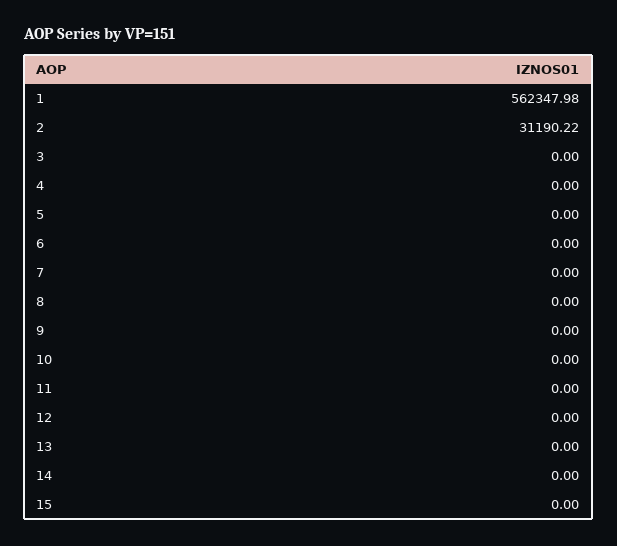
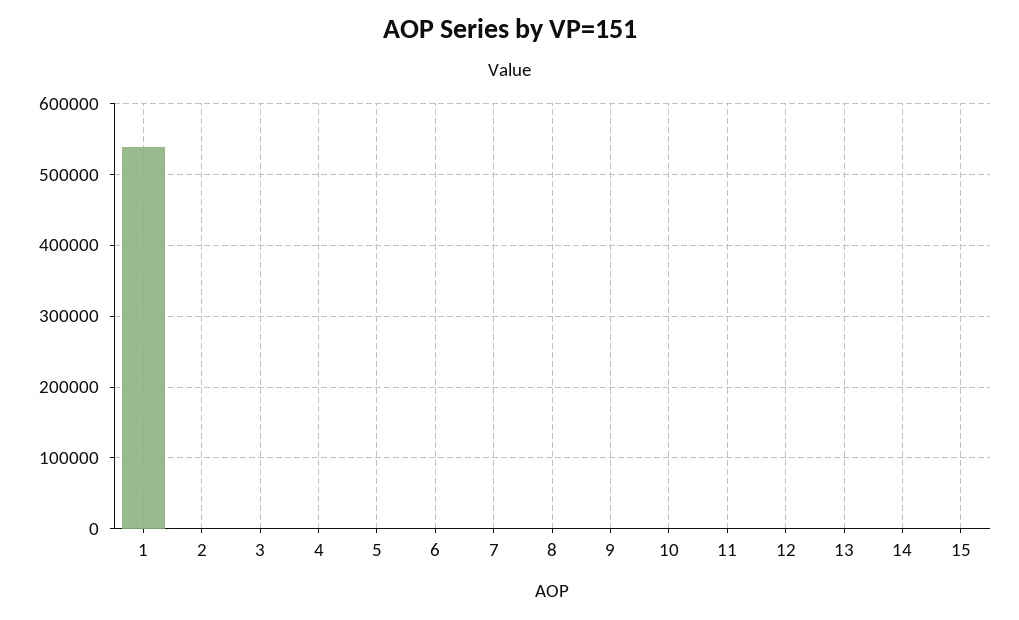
1: 562347.98 -> 540000
2: 31190.22 -> 0

